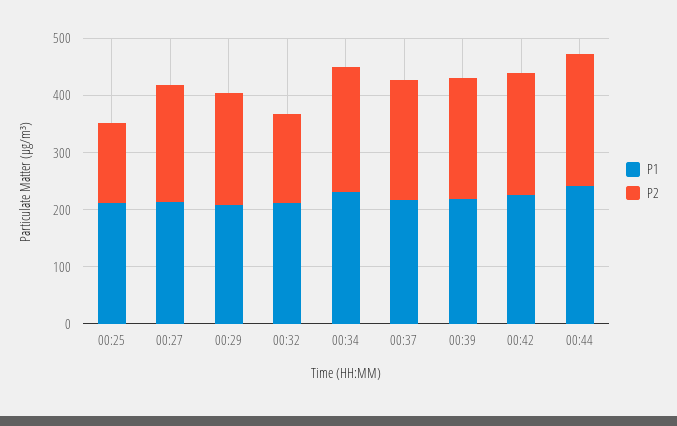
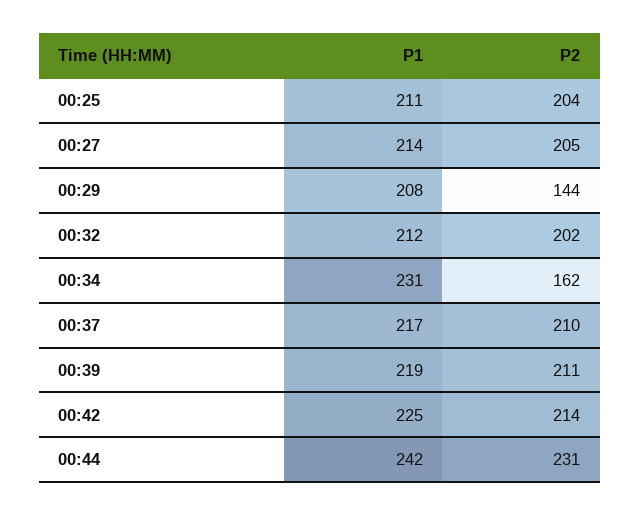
P2, 00:25: 140 -> 204
P2, 00:29: 200 -> 144
P2, 00:32: 160 -> 202
P2, 00:34: 220 -> 162

